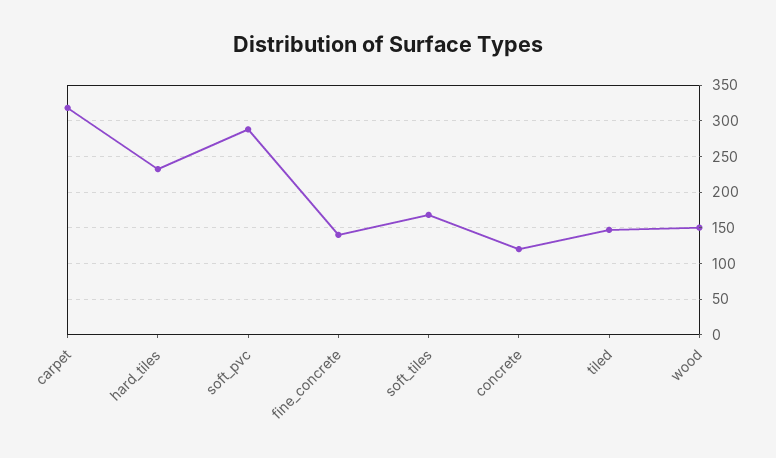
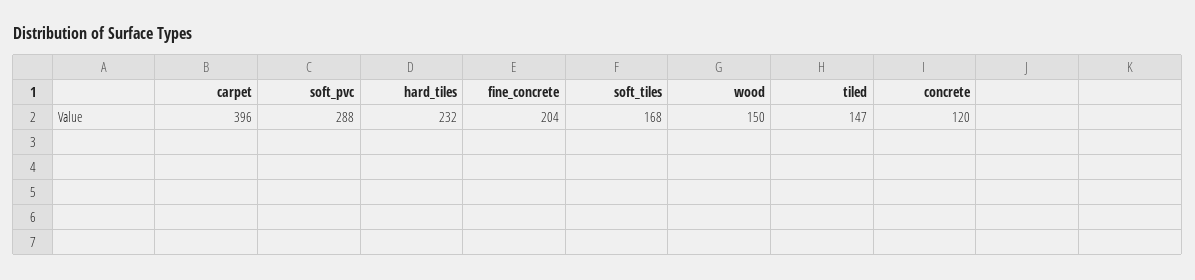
carpet: 320 -> 396
fine_concrete: 140 -> 204

